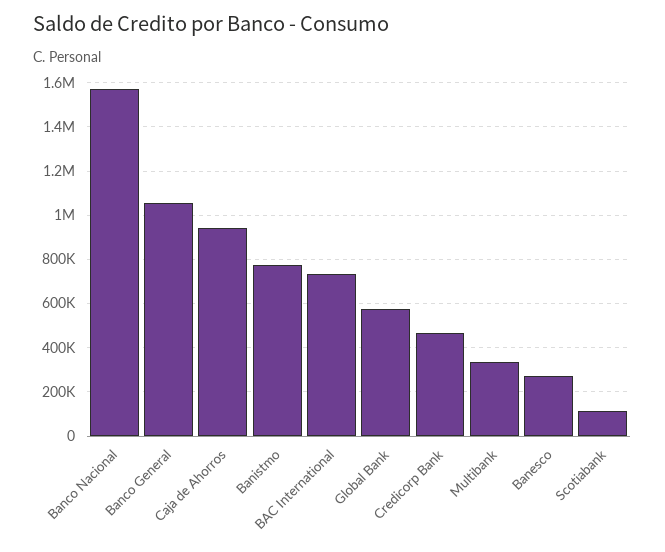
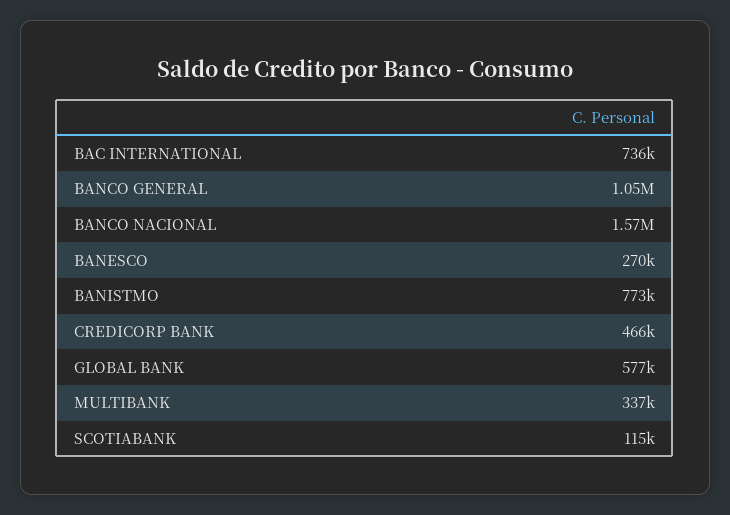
Caja de Ahorros: 950000 -> none

